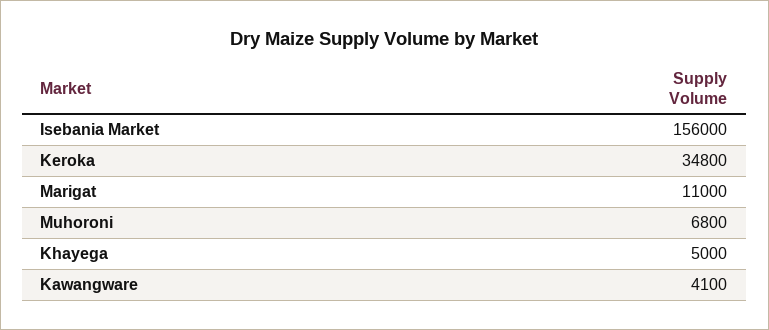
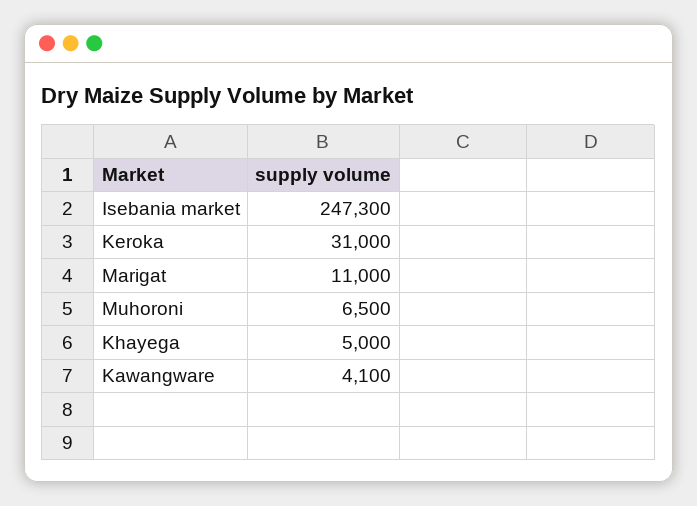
Isebania Market: 156000 -> 247300
Keroka: 34800 -> 31000
Muhoroni: 6800 -> 6500

